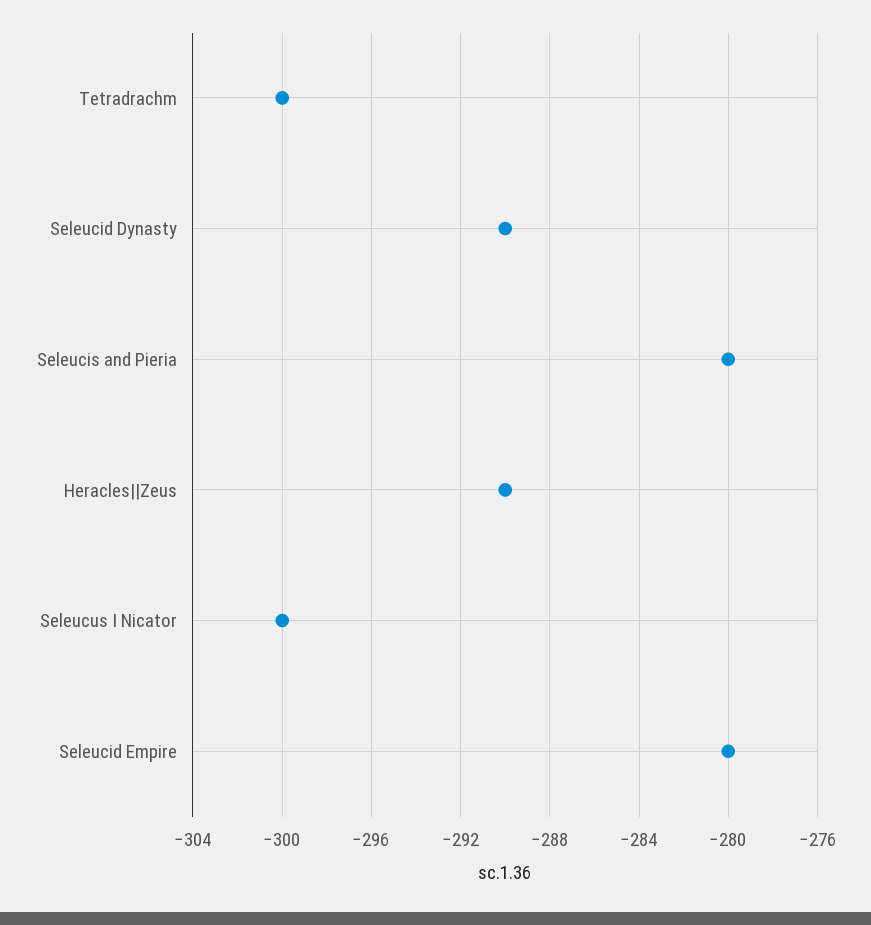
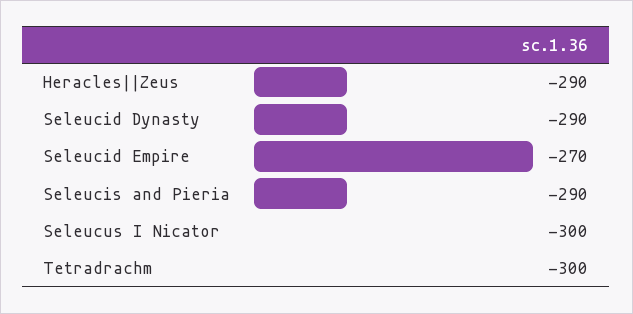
Seleucis and Pieria: -280 -> -290
Seleucid Empire: -280 -> -270

